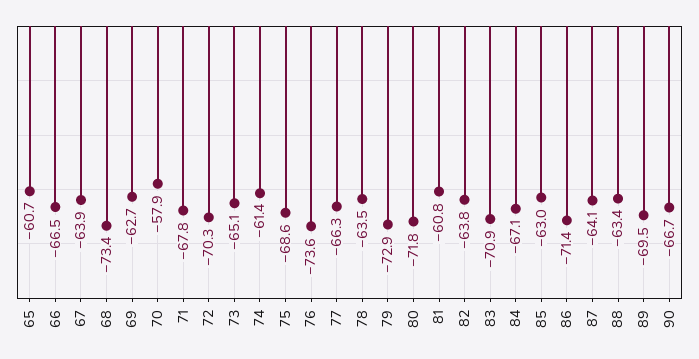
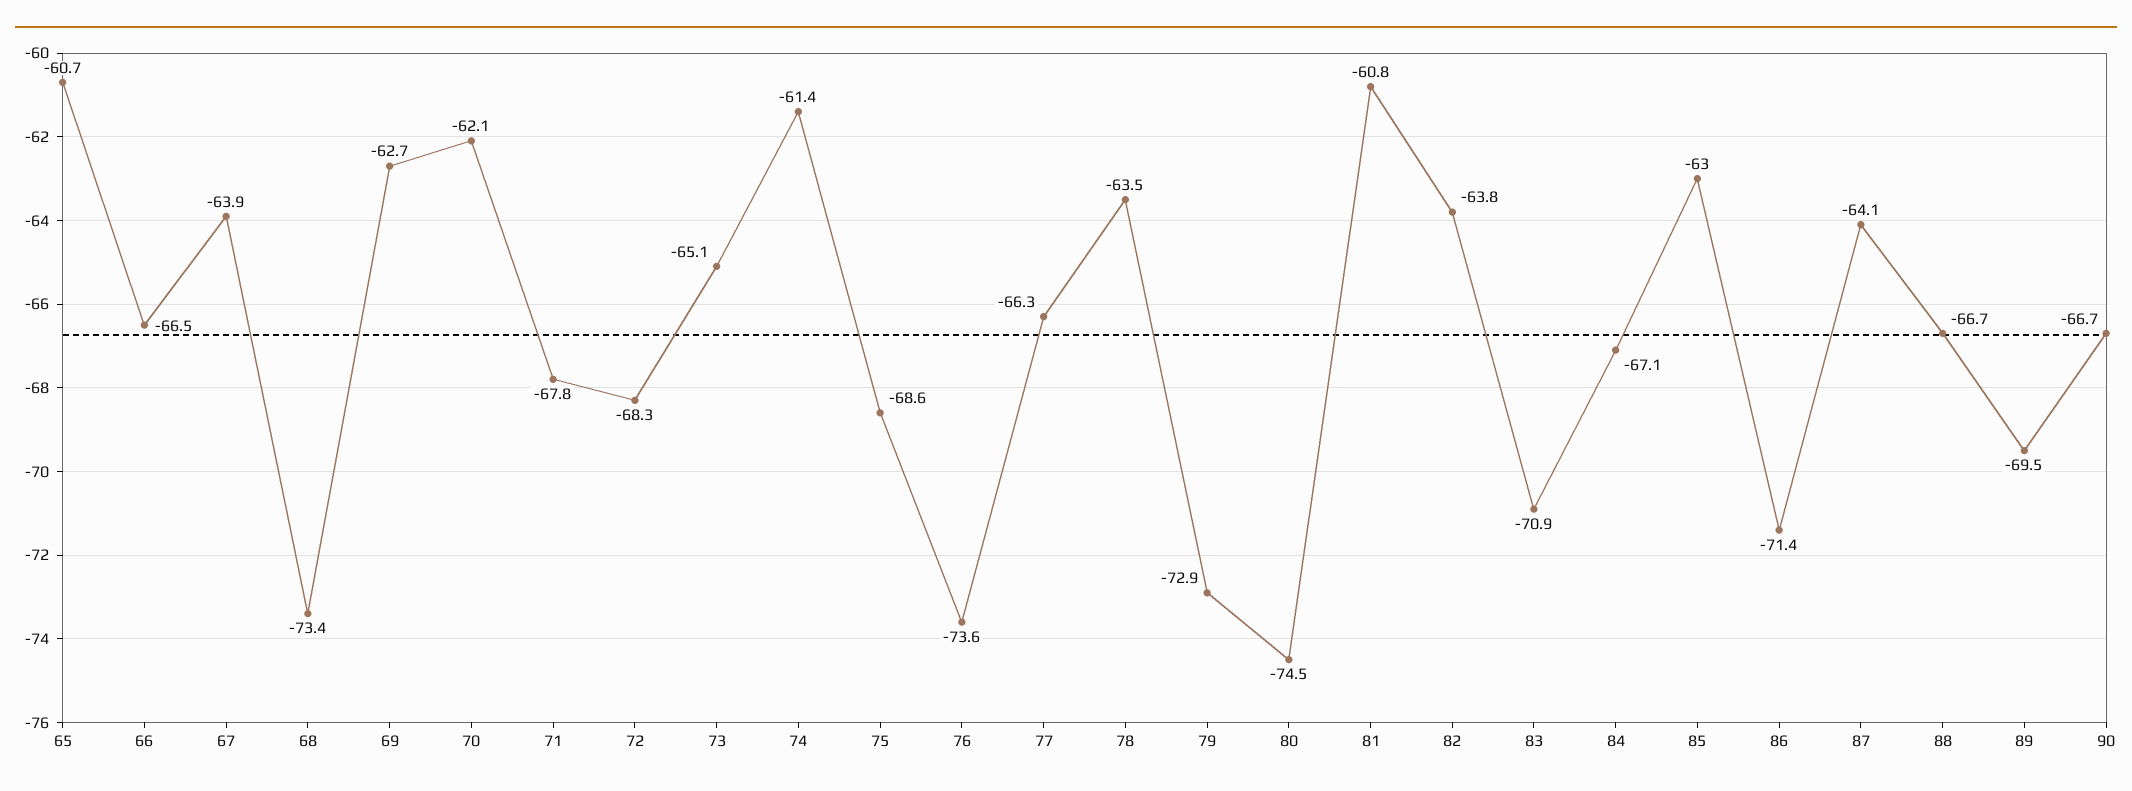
70: -57.9 -> -62.1
72: -70.3 -> -68.3
80: -71.8 -> -74.5
88: -63.4 -> -66.7

